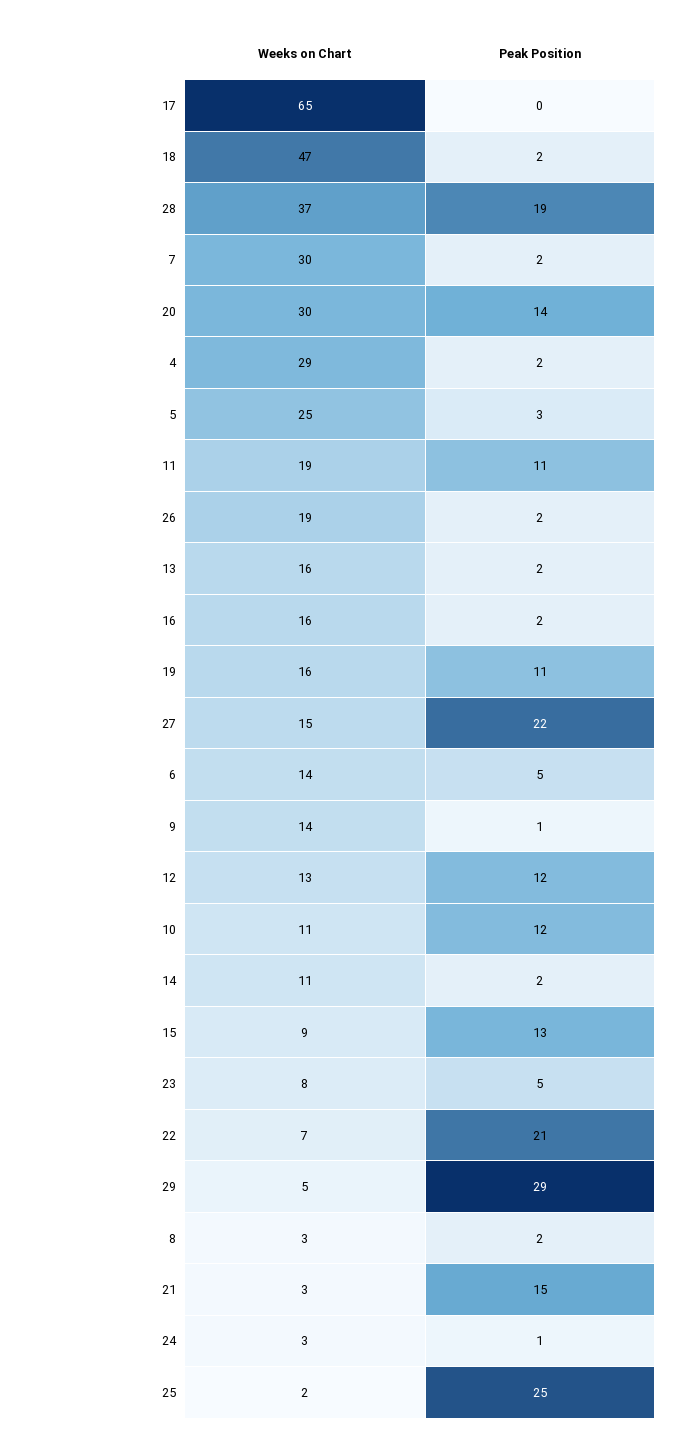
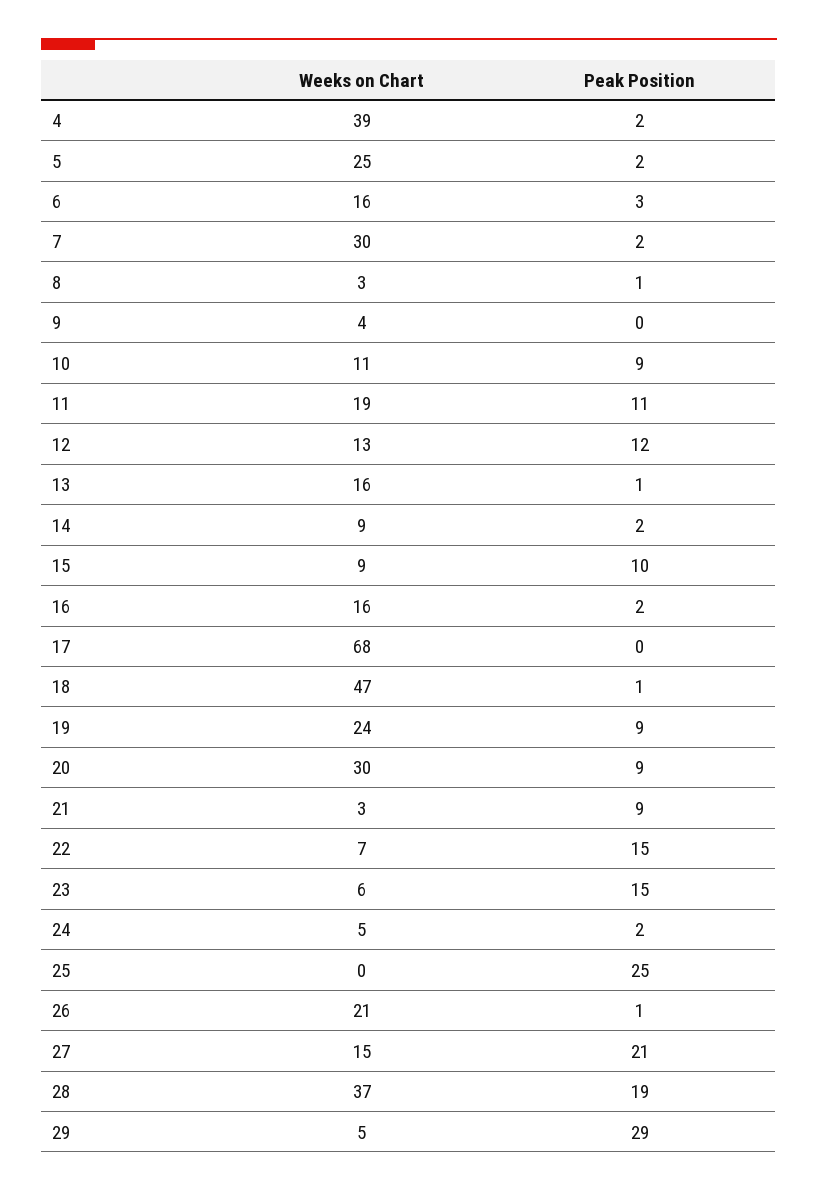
Weeks on Chart, 17: 65 -> 68
Peak Position, 18: 2 -> 1
Peak Position, 20: 14 -> 9
Weeks on Chart, 4: 29 -> 39
Peak Position, 5: 3 -> 2
Weeks on Chart, 26: 19 -> 21
Peak Position, 26: 2 -> 1
Peak Position, 13: 2 -> 1
Weeks on Chart, 19: 16 -> 24
Peak Position, 19: 11 -> 9
Peak Position, 27: 22 -> 21
Weeks on Chart, 6: 14 -> 16
Peak Position, 6: 5 -> 3
Weeks on Chart, 9: 14 -> 4
Peak Position, 9: 1 -> 0
Peak Position, 10: 12 -> 9
Weeks on Chart, 14: 11 -> 9
Peak Position, 15: 13 -> 10
Weeks on Chart, 23: 8 -> 6
Peak Position, 23: 5 -> 15
Peak Position, 22: 21 -> 15
Peak Position, 8: 2 -> 1
Peak Position, 21: 15 -> 9
Weeks on Chart, 24: 3 -> 5
Peak Position, 24: 1 -> 2
Weeks on Chart, 25: 2 -> 0

